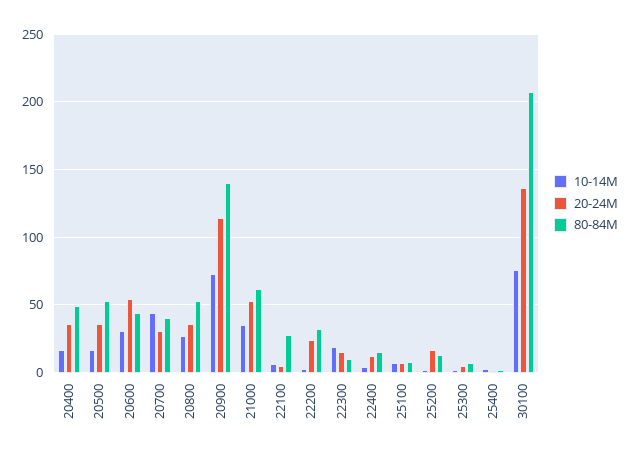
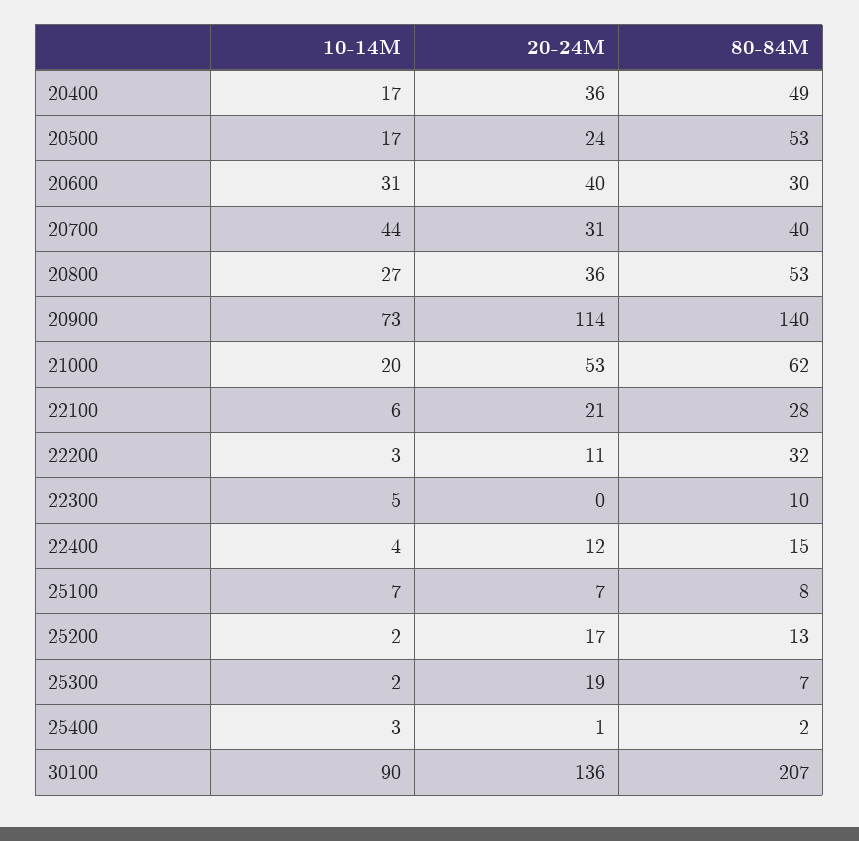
20-24M, 20500: 35 -> 24
20-24M, 20600: 55 -> 40
80-84M, 20600: 45 -> 30
10-14M, 21000: 35 -> 20
20-24M, 22100: 5 -> 21
20-24M, 22200: 25 -> 11
10-14M, 22300: 20 -> 5
20-24M, 22300: 15 -> 0
20-24M, 25300: 5 -> 19
10-14M, 30100: 75 -> 90

